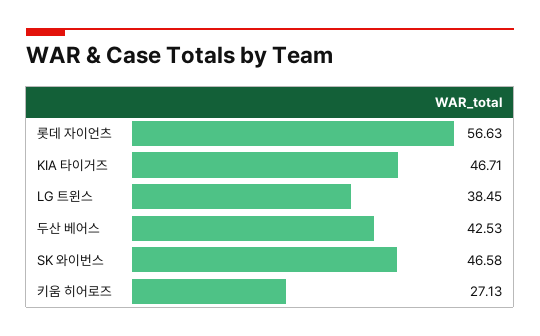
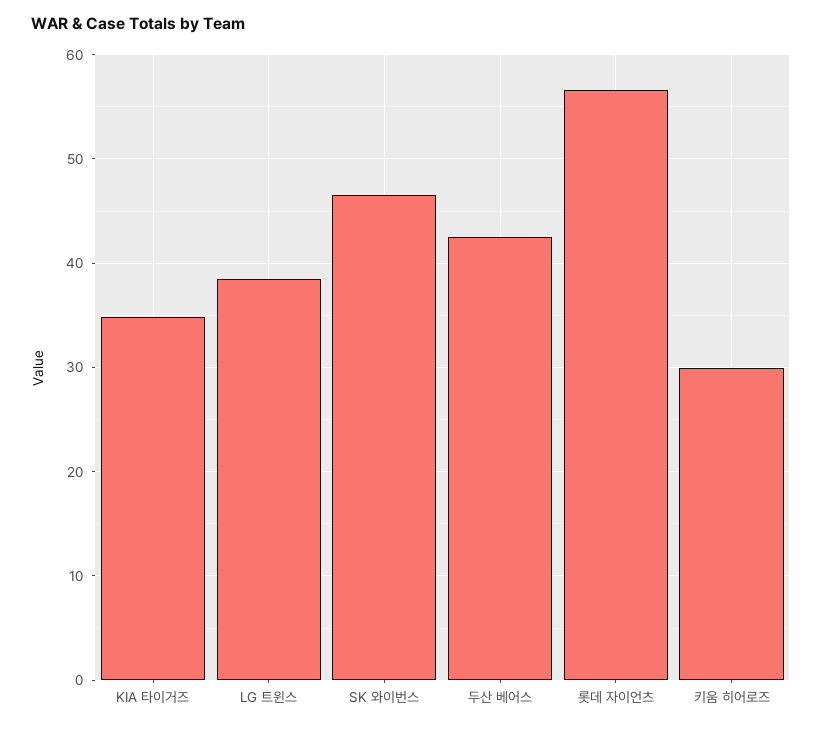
KIA 타이거즈: 46.71 -> 35
키움 히어로즈: 27.13 -> 30

